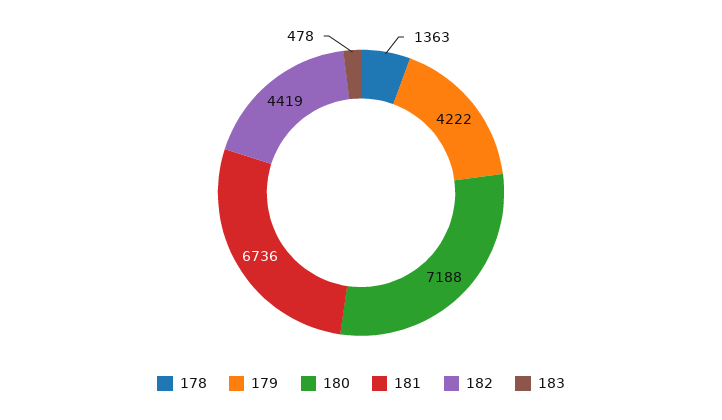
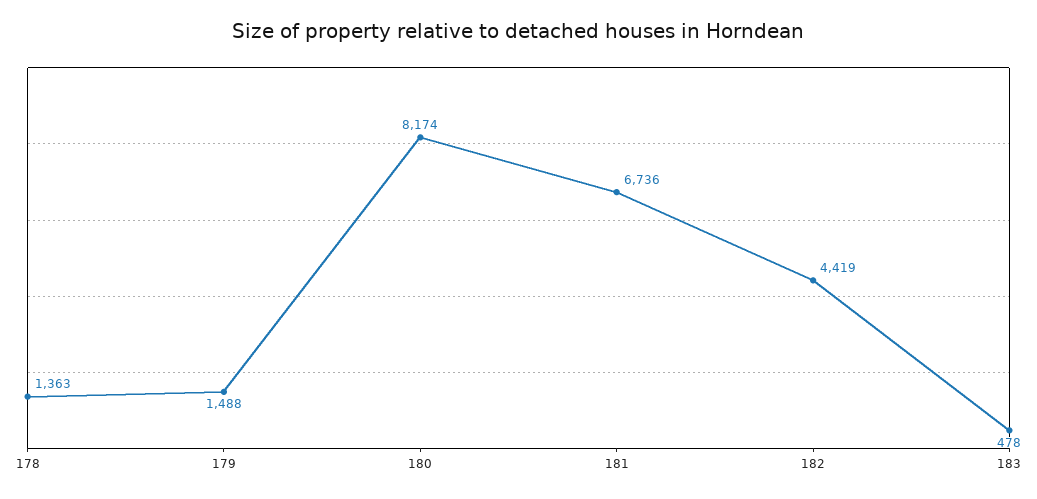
179: 4222 -> 1488
180: 7188 -> 8174

